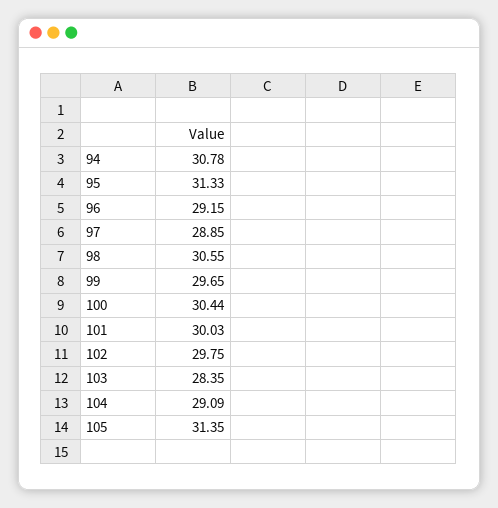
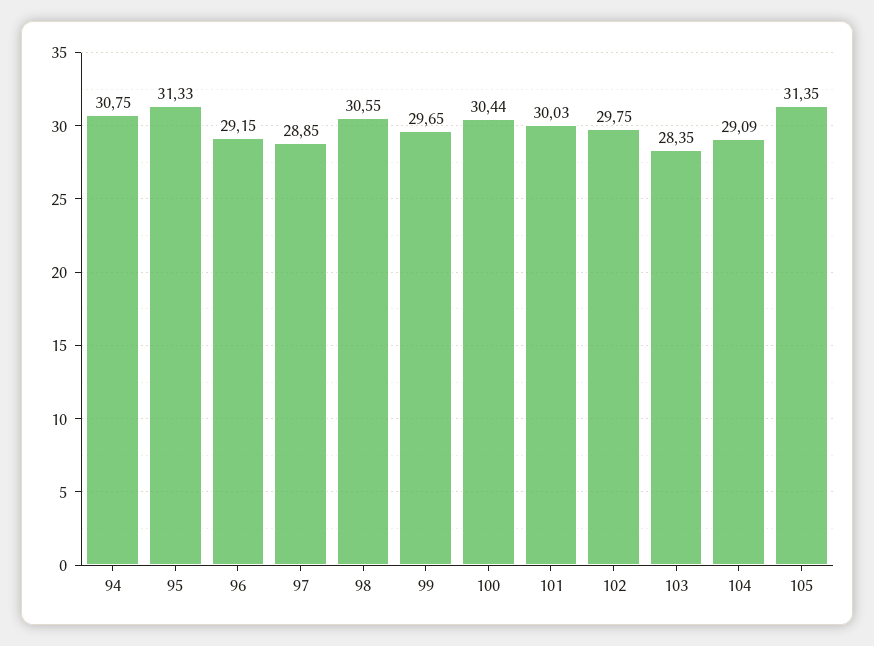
94: 30.78 -> 30.75

